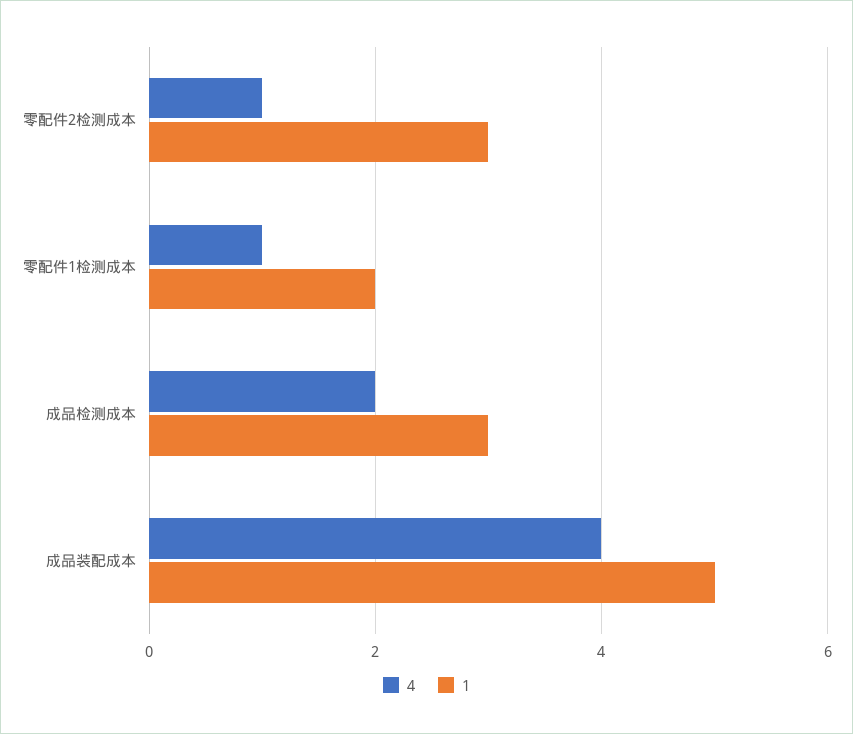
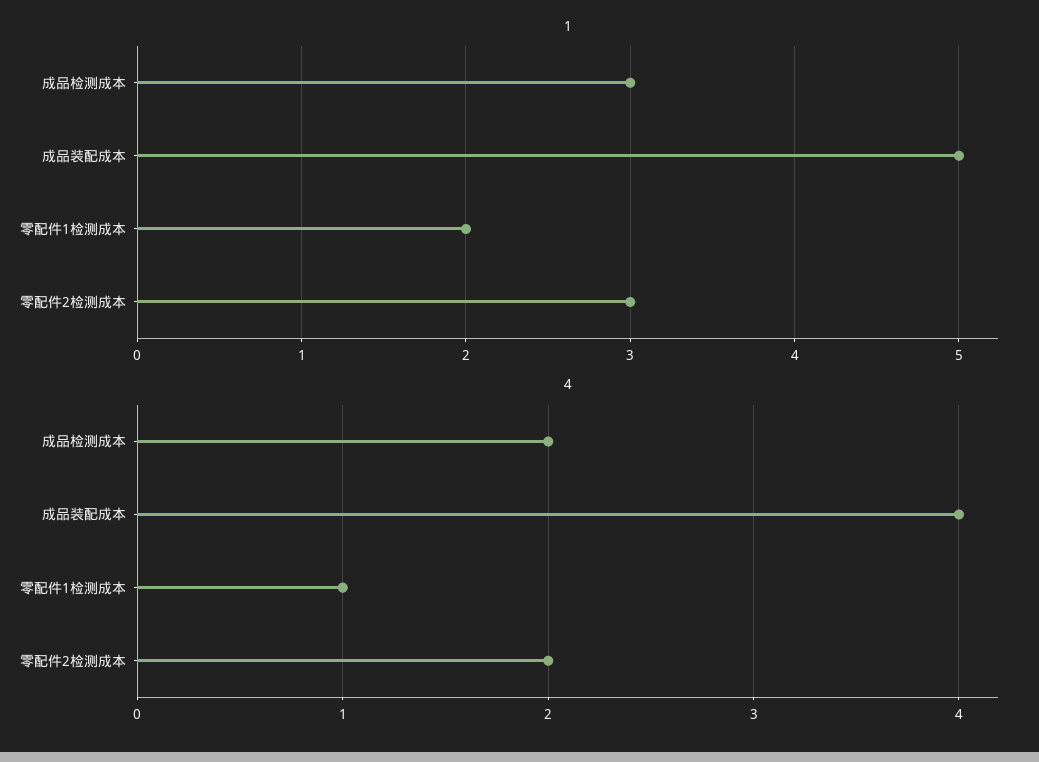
4, 零配件2检测成本: 1 -> 2

